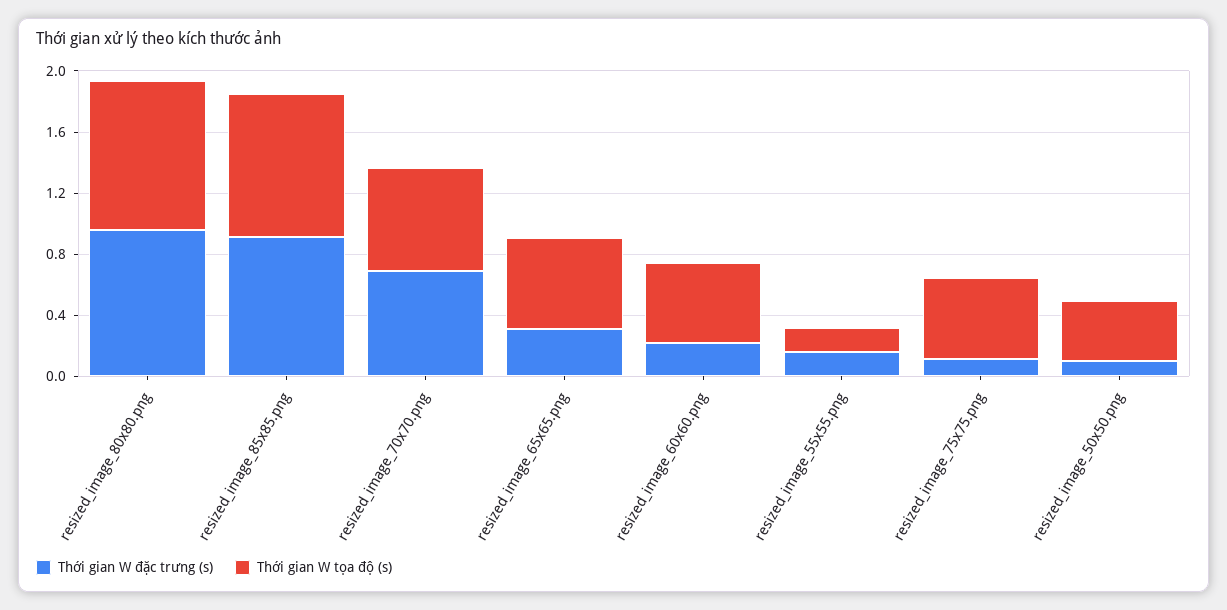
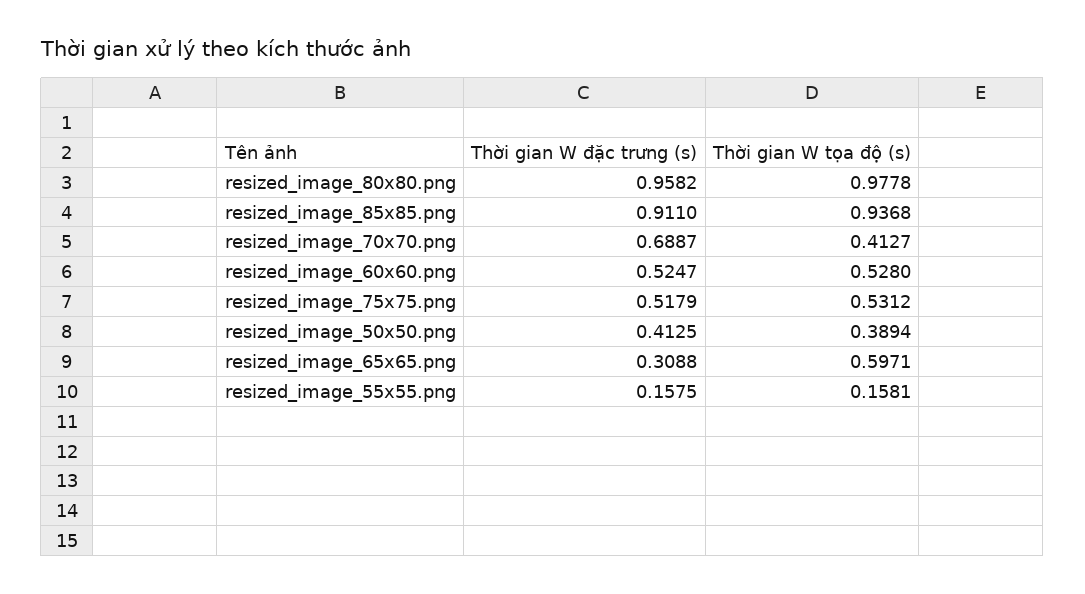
Thời gian W tọa độ (s), resized_image_70x70.png: 0.7 -> 0.4127
Thời gian W đặc trưng (s), resized_image_60x60.png: 0.2 -> 0.5247
Thời gian W đặc trưng (s), resized_image_75x75.png: 0.1 -> 0.5179
Thời gian W đặc trưng (s), resized_image_50x50.png: 0.1 -> 0.4125

